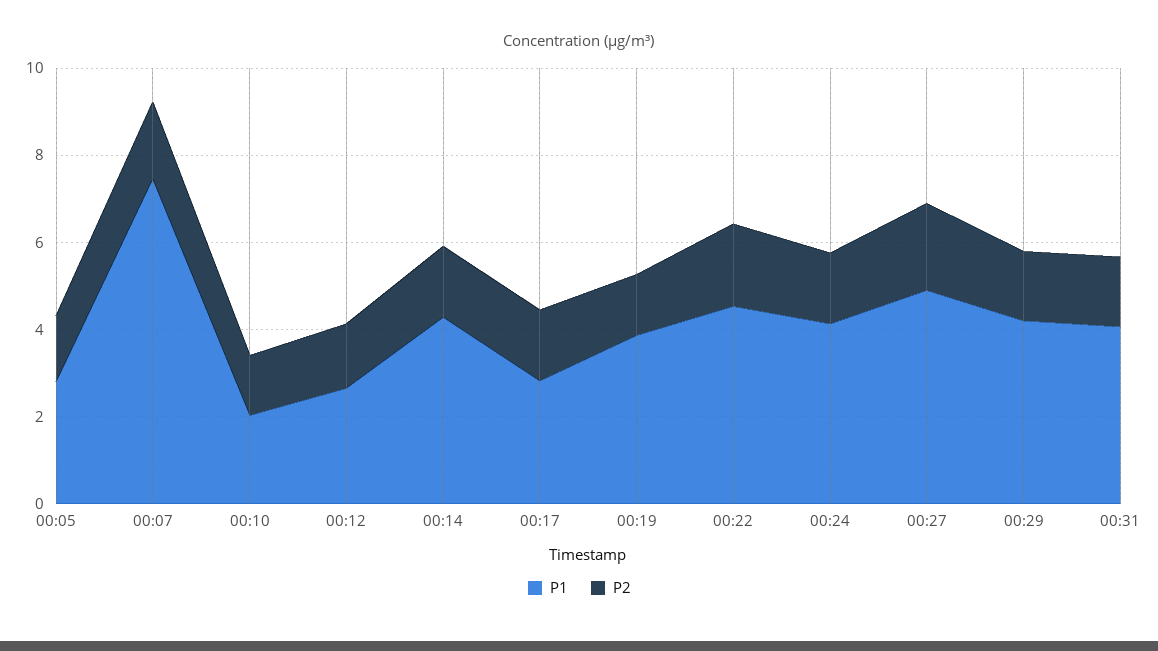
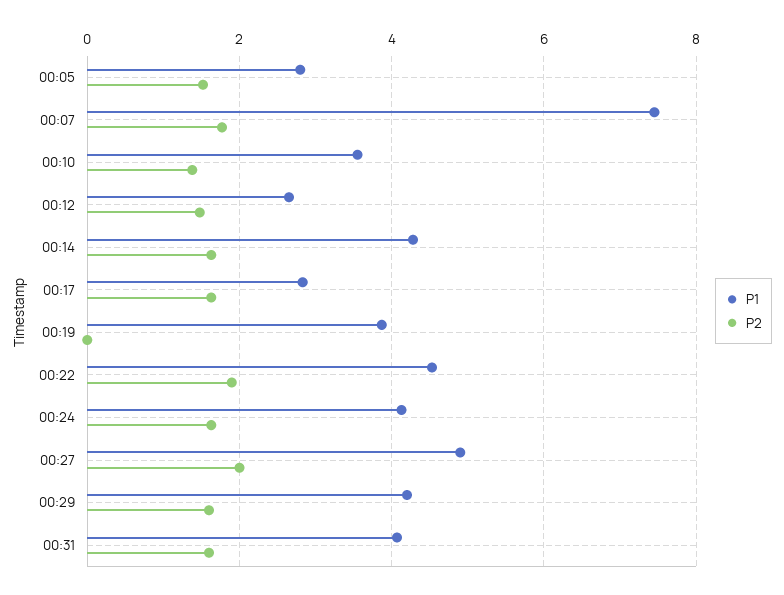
P1, 00:10: 2 -> 3.6
P2, 00:19: 1.5 -> 0

